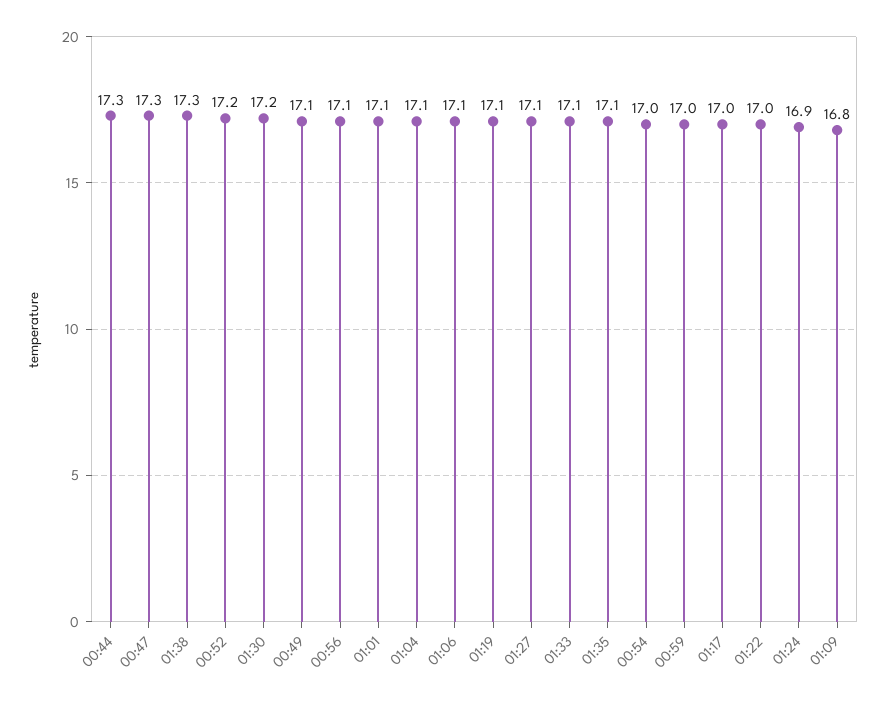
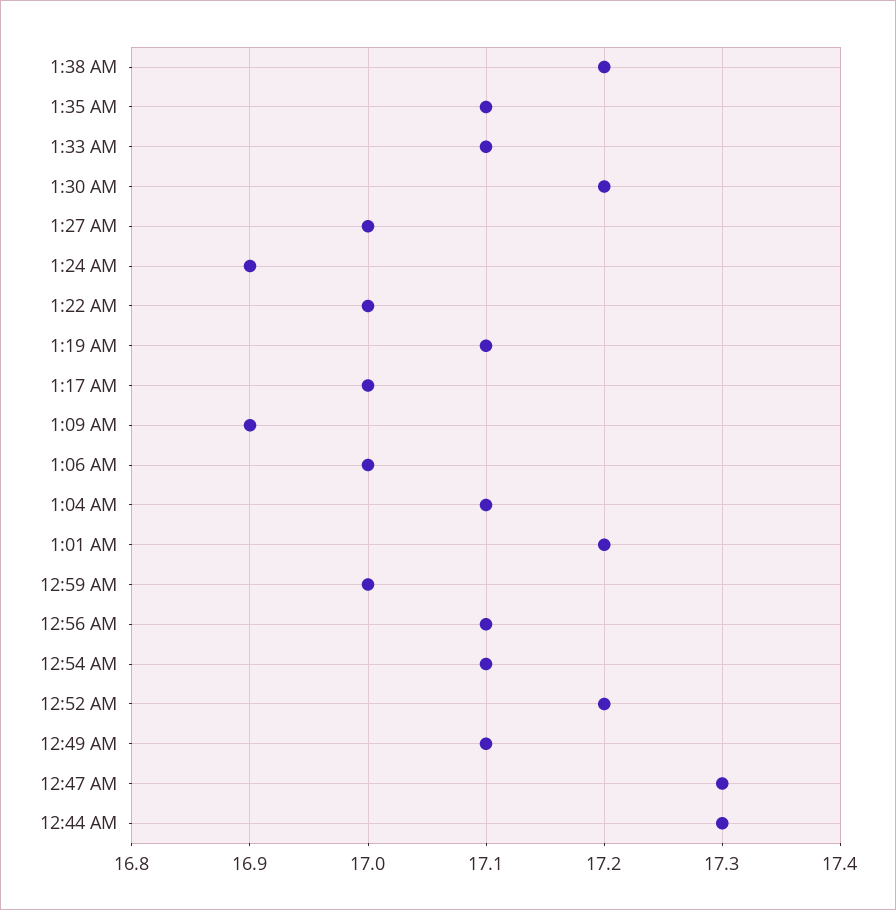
01:38: 17.3 -> 17.2
01:01: 17.1 -> 17.2
01:06: 17.1 -> 17
01:27: 17.1 -> 17
00:54: 17 -> 17.1
01:09: 16.8 -> 16.9

